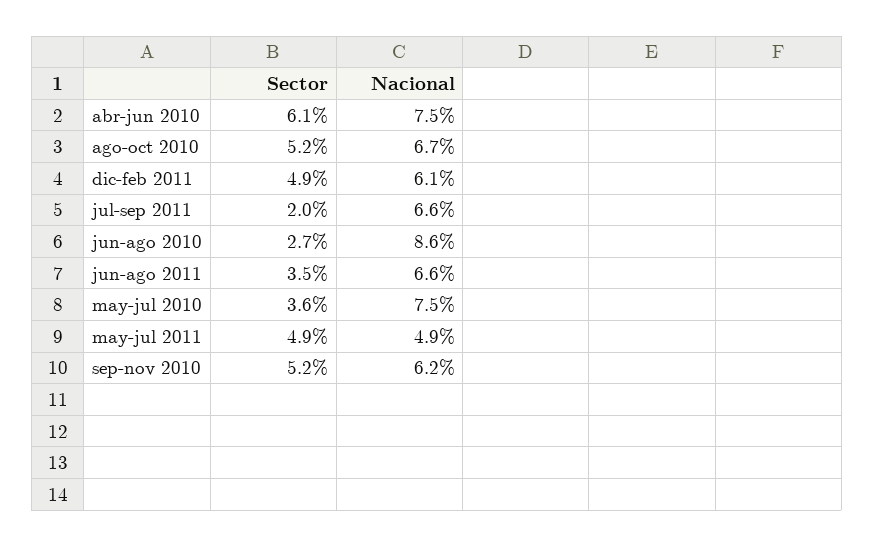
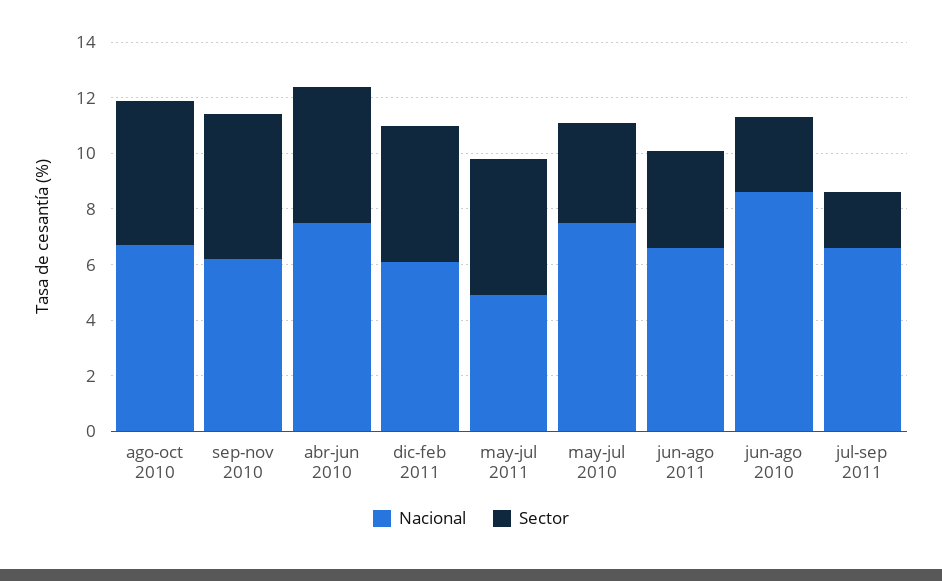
Sector, abr-jun 2010: 6.1 -> 5

